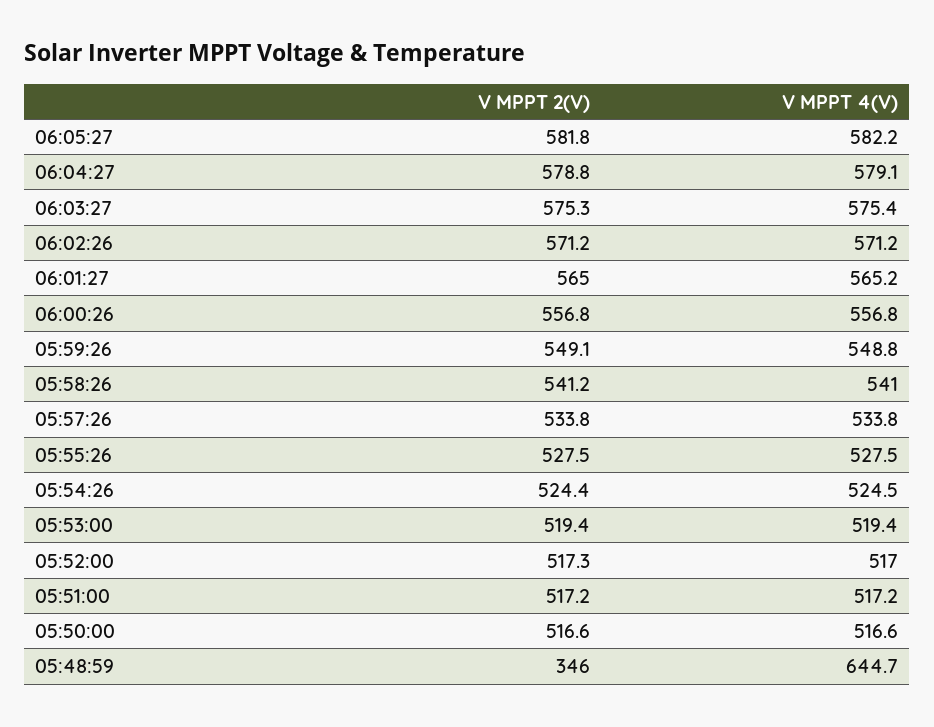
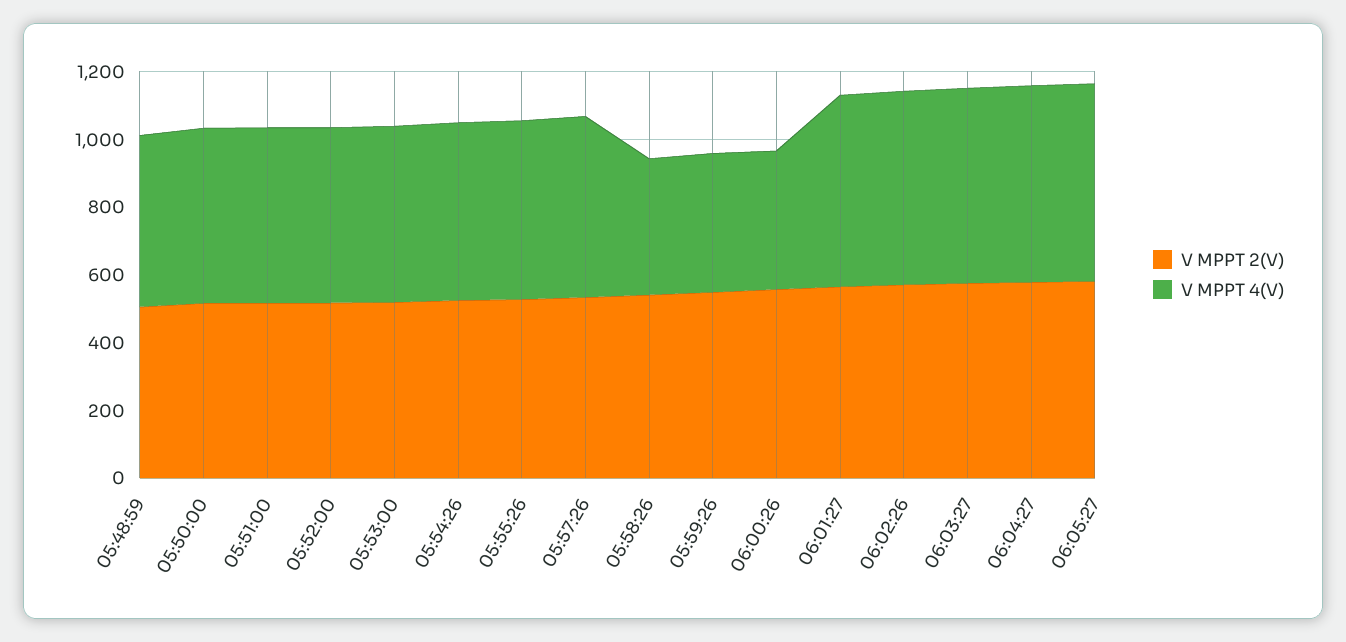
V MPPT 4(V), 06:00:26: 556.8 -> 400
V MPPT 4(V), 05:59:26: 548.8 -> 400
V MPPT 4(V), 05:58:26: 541 -> 400
V MPPT 2(V), 05:48:59: 346 -> 500
V MPPT 4(V), 05:48:59: 644.7 -> 500

